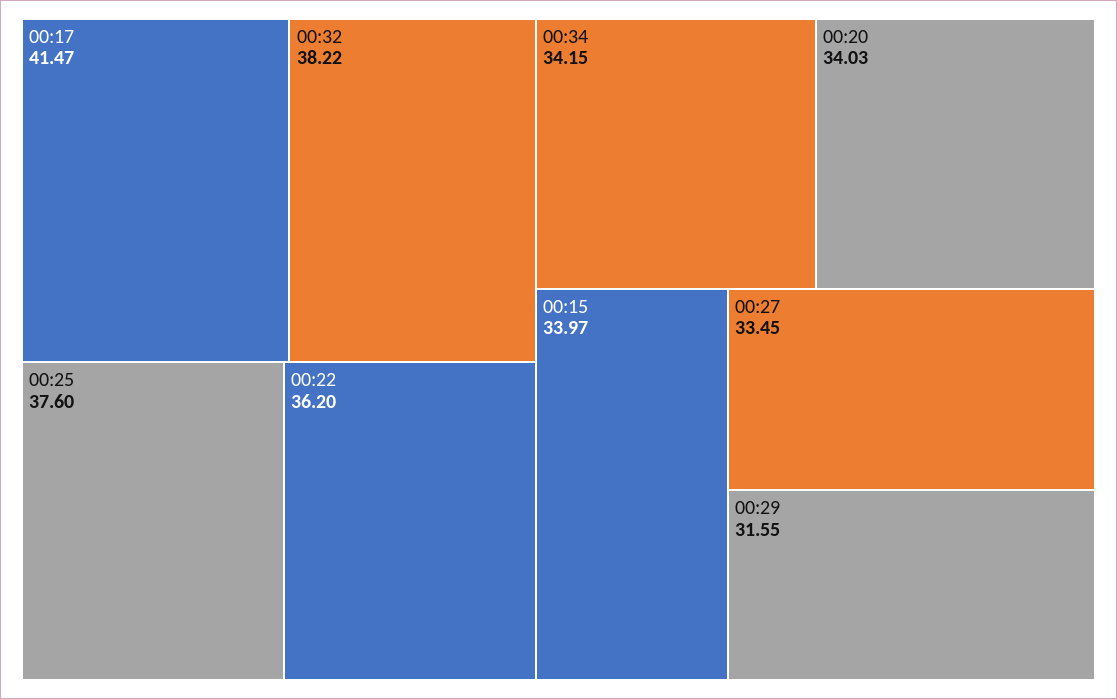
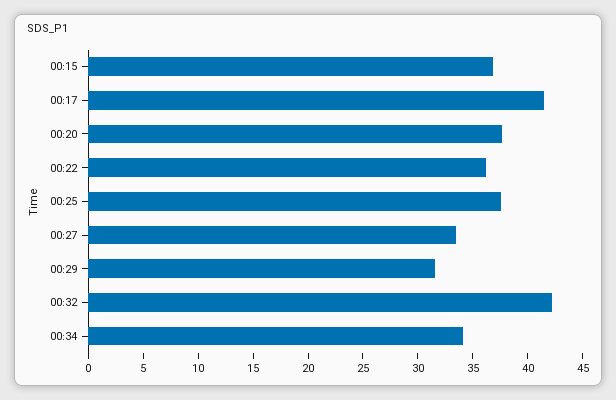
00:32: 38.22 -> 42
00:20: 34.03 -> 38
00:15: 33.97 -> 37

